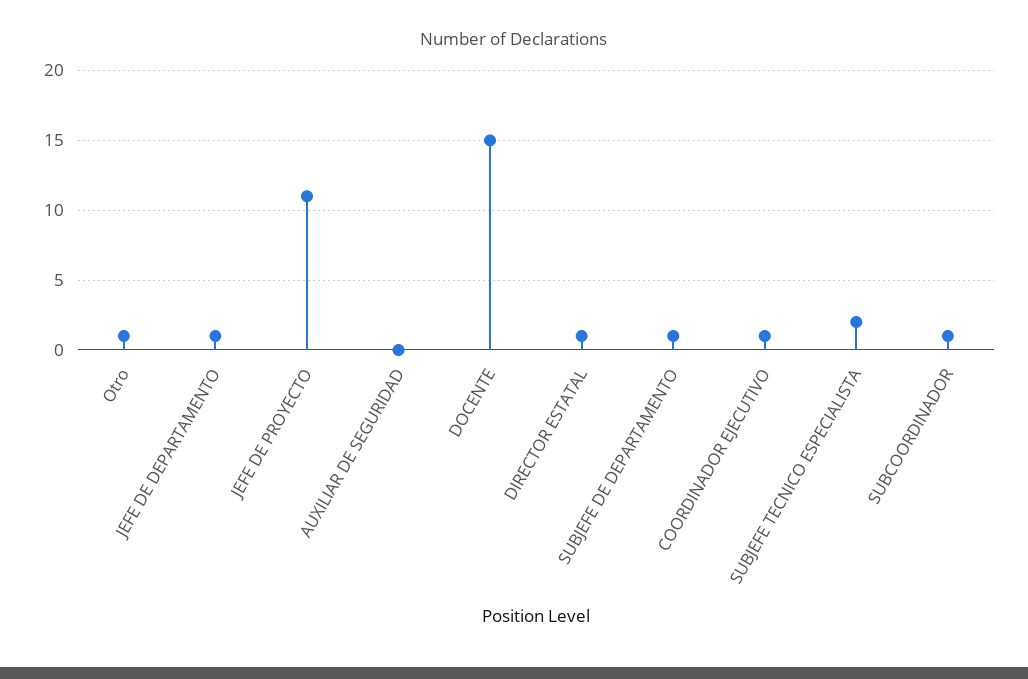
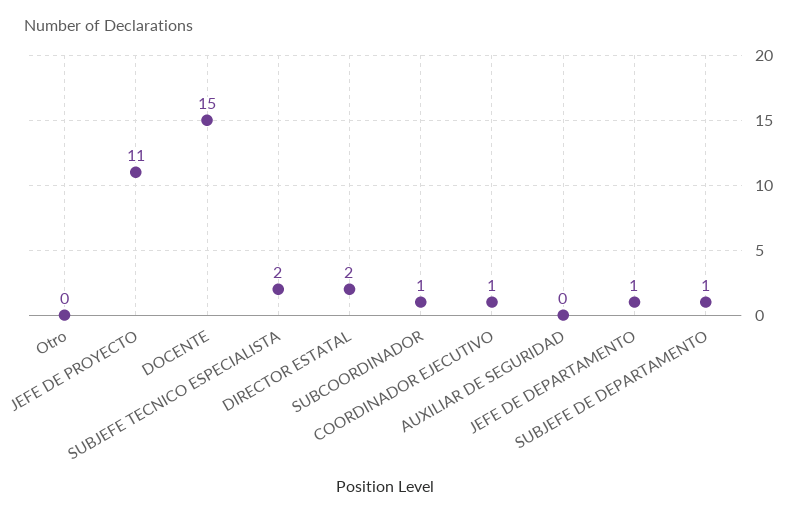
Otro: 1 -> 0
DIRECTOR ESTATAL: 1 -> 2

